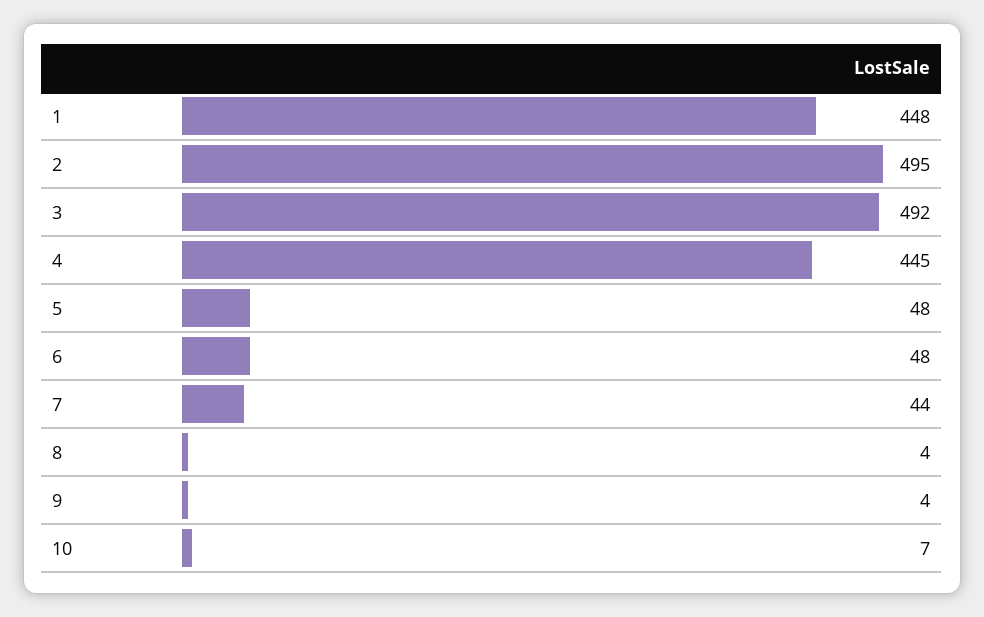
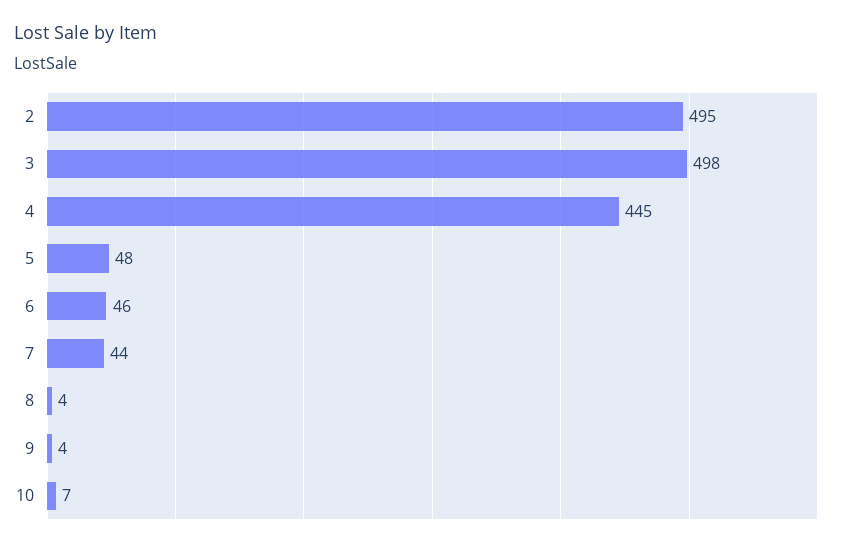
1: 448 -> none
3: 492 -> 498
6: 48 -> 46

